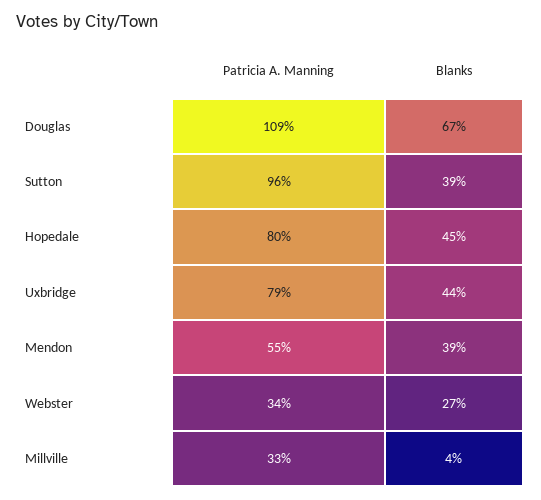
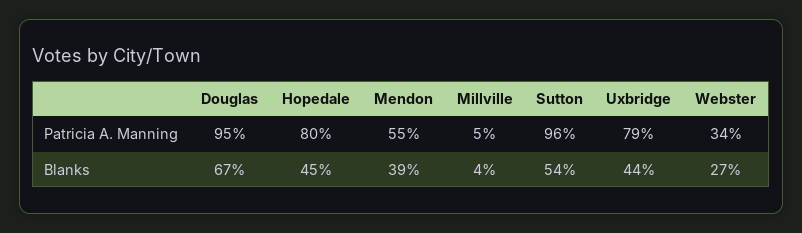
Patricia A. Manning, Douglas: 109 -> 95
Blanks, Sutton: 39 -> 54
Patricia A. Manning, Millville: 33 -> 5

